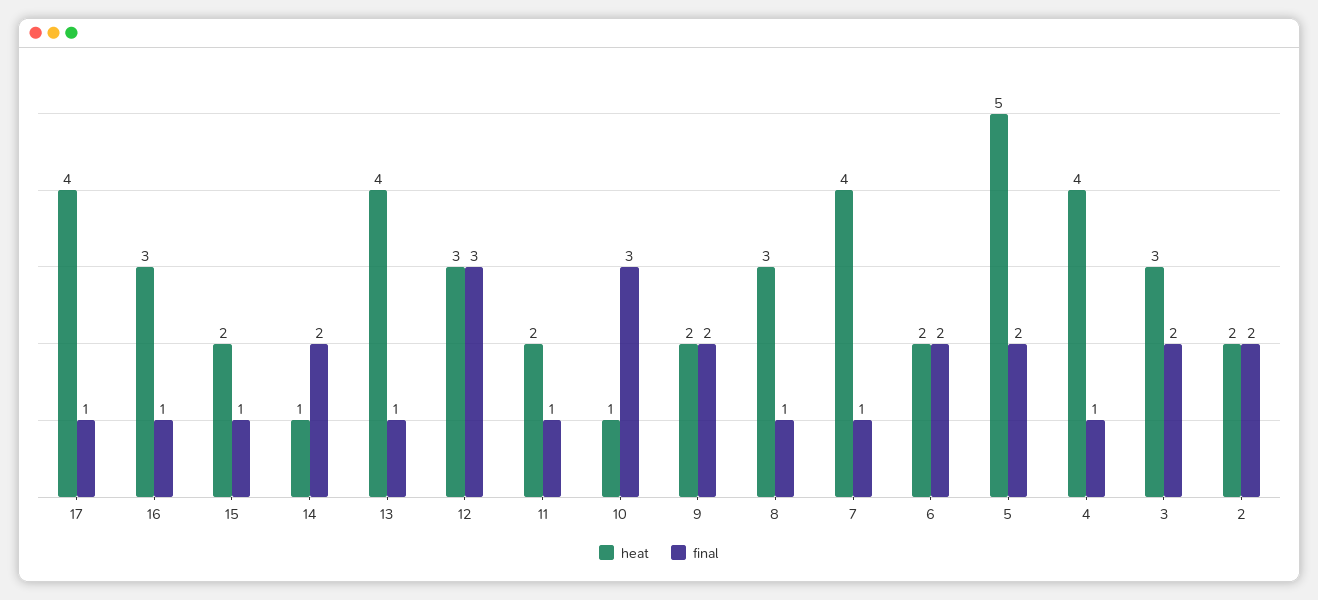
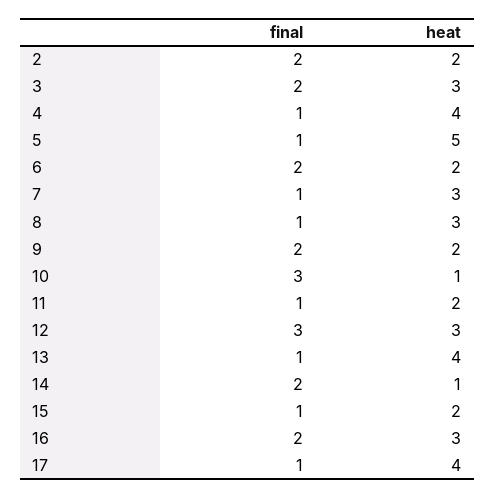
final, 16: 1 -> 2
heat, 7: 4 -> 3
final, 5: 2 -> 1

